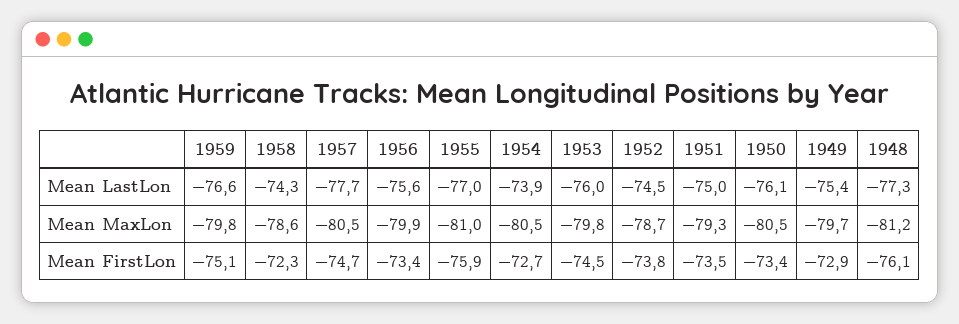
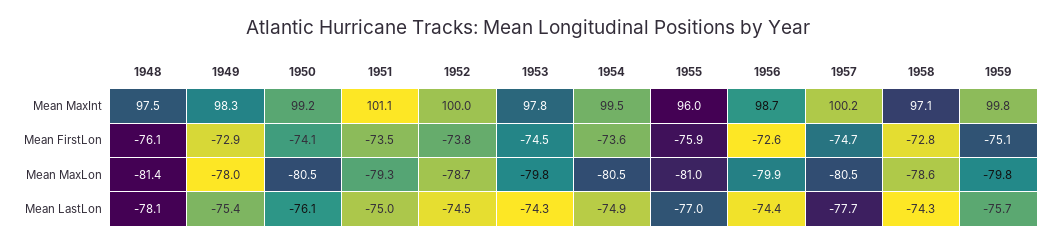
1959, Mean LastLon: -76.6 -> -75.7
1956, Mean LastLon: -75.6 -> -74.4
1954, Mean LastLon: -73.9 -> -74.9
1953, Mean LastLon: -76 -> -74.3
1948, Mean LastLon: -77.3 -> -78.1
1949, Mean MaxLon: -79.7 -> -78
1948, Mean MaxLon: -81.2 -> -81.4
1958, Mean FirstLon: -72.3 -> -72.8
1956, Mean FirstLon: -73.4 -> -72.6
1954, Mean FirstLon: -72.7 -> -73.6
1950, Mean FirstLon: -73.4 -> -74.1
1948, Mean MaxInt: none -> 97.5
1949, Mean MaxInt: none -> 98.3
1950, Mean MaxInt: none -> 99.2
1951, Mean MaxInt: none -> 101.1
1952, Mean MaxInt: none -> 100
1953, Mean MaxInt: none -> 97.8
1954, Mean MaxInt: none -> 99.5
1955, Mean MaxInt: none -> 96
1956, Mean MaxInt: none -> 98.7
1957, Mean MaxInt: none -> 100.2
1958, Mean MaxInt: none -> 97.1
1959, Mean MaxInt: none -> 99.8

